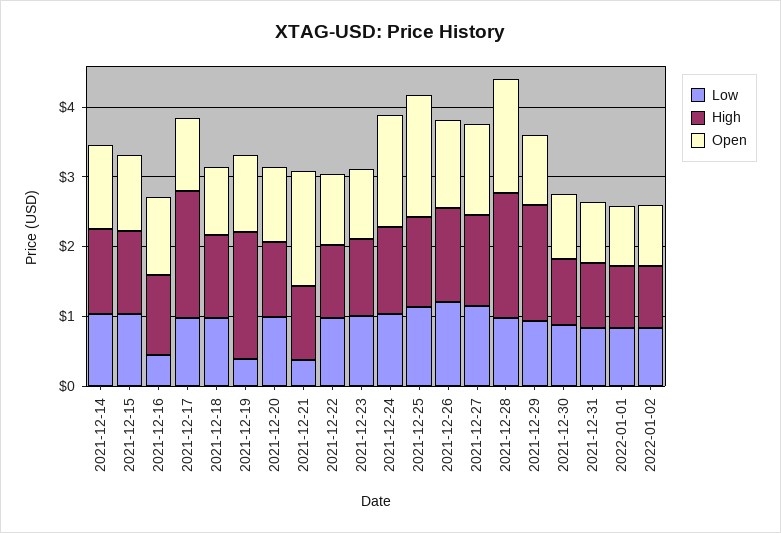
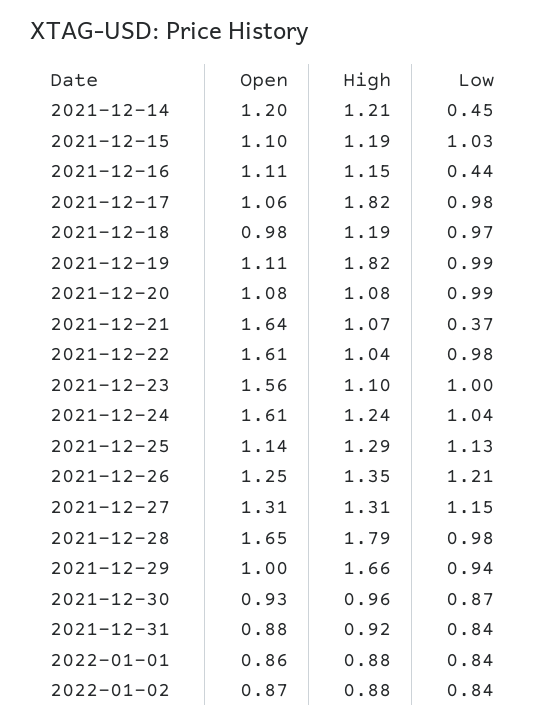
Low, 2021-12-14: 1 -> 0.45
Low, 2021-12-19: 0.4 -> 0.99
Open, 2021-12-22: 1 -> 1.61
Open, 2021-12-23: 1 -> 1.56
Open, 2021-12-25: 1.8 -> 1.14

